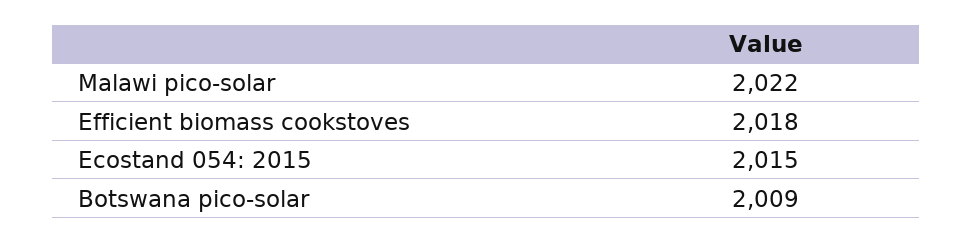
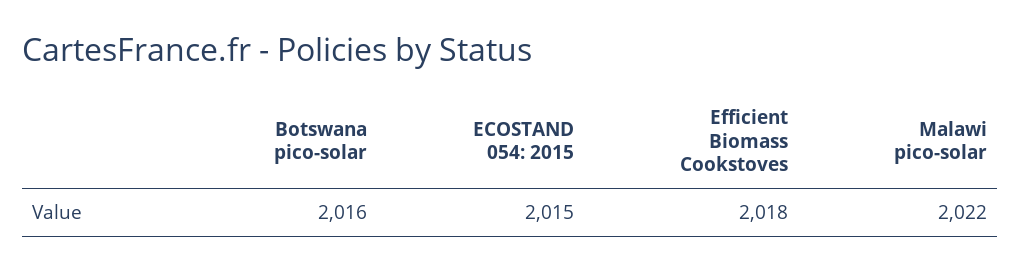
Botswana pico-solar: 2009 -> 2016

